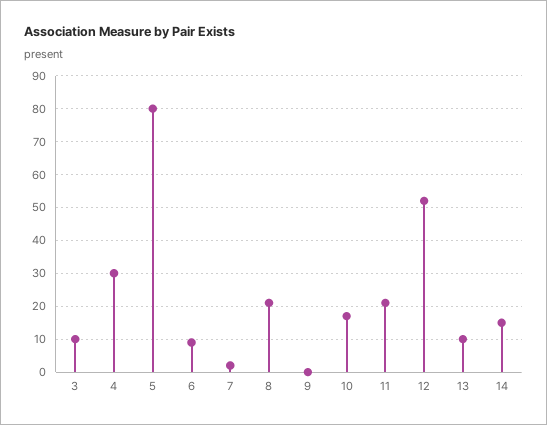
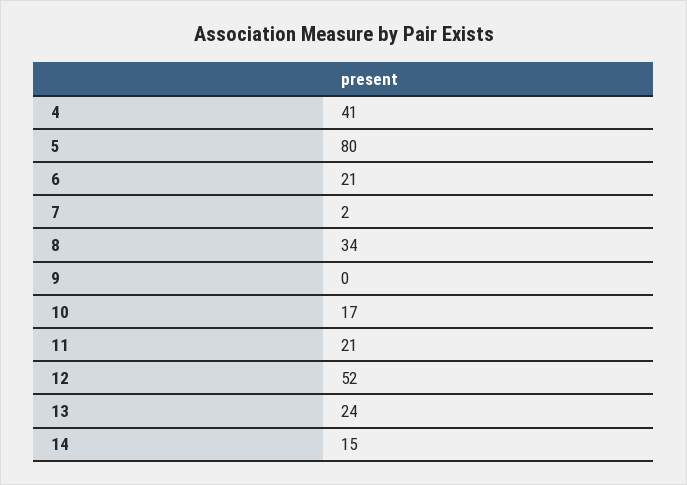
3: 10 -> none
4: 30 -> 41
6: 10 -> 21
8: 20 -> 34
13: 10 -> 24

